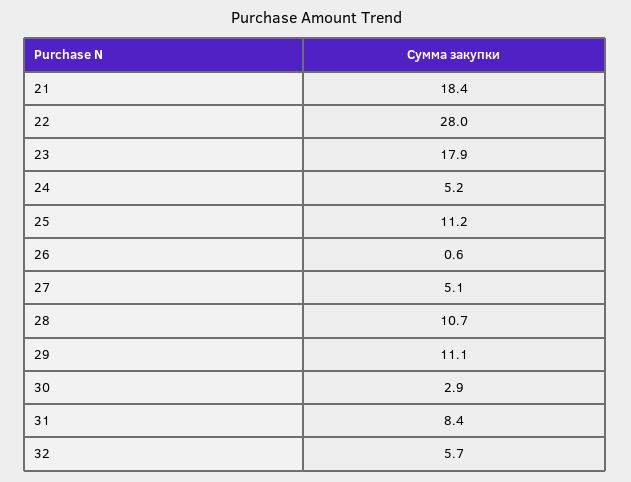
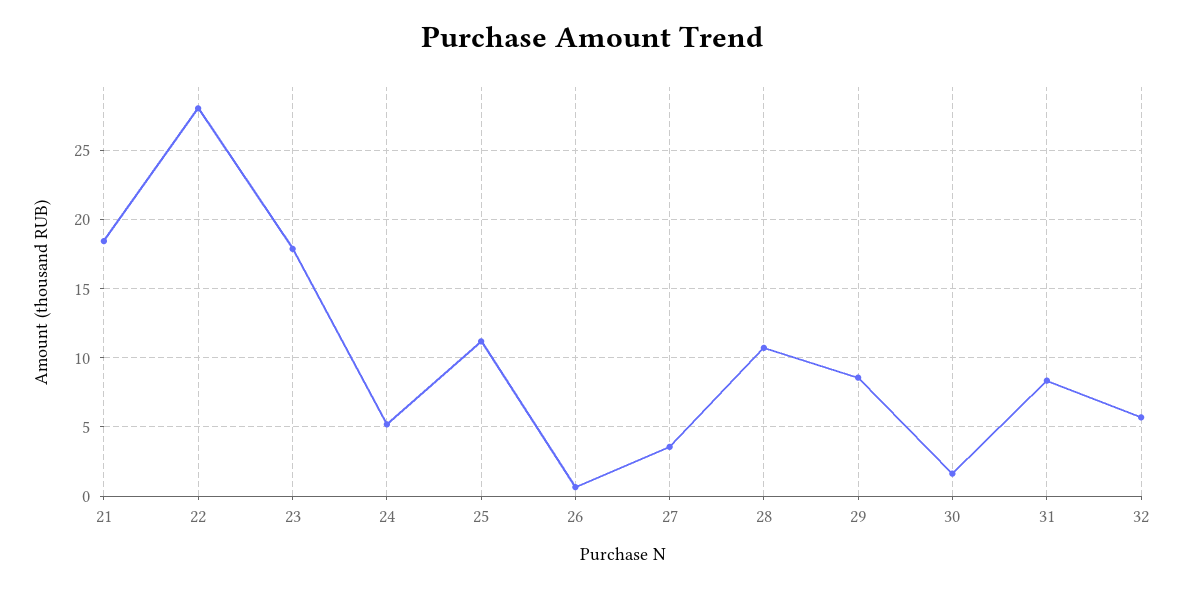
27: 5.1 -> 3.5
29: 11.1 -> 8.5
30: 2.9 -> 1.5

